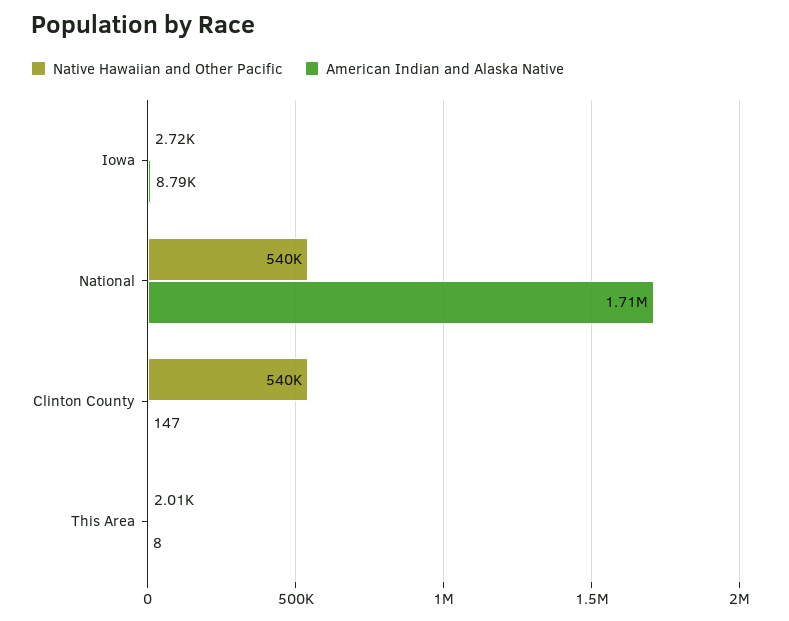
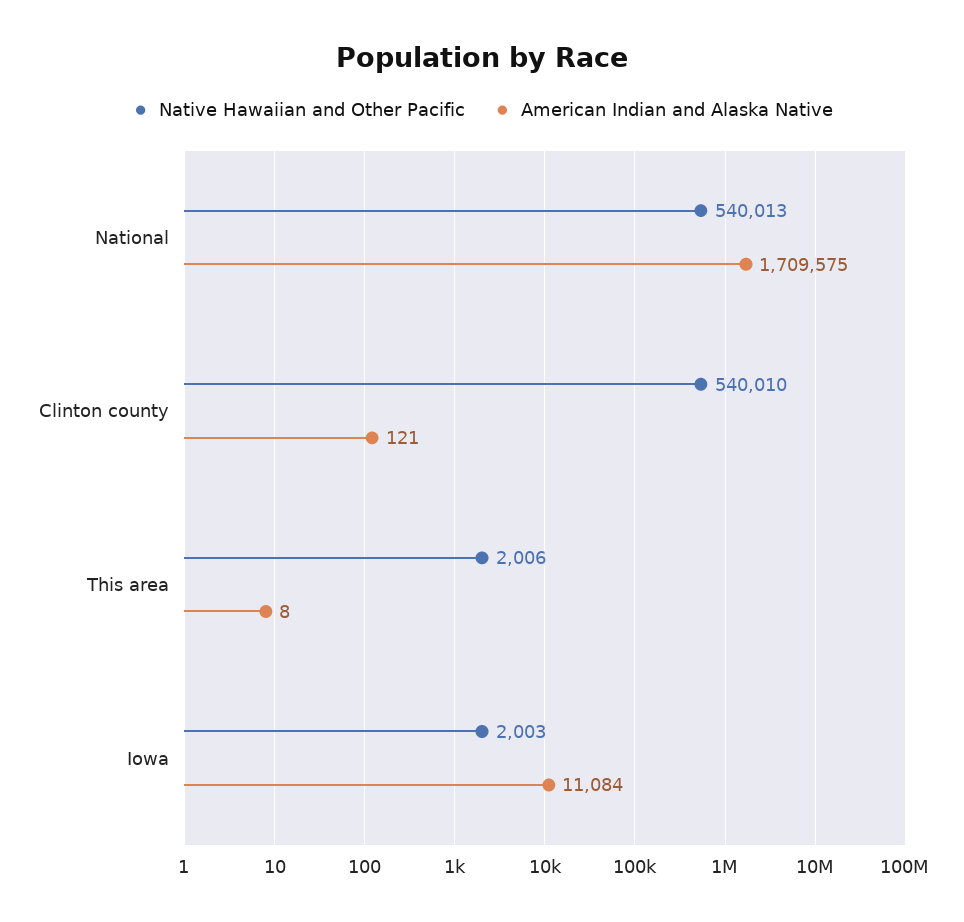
Native Hawaiian and Other Pacific, Iowa: 2720 -> 2003
American Indian and Alaska Native, Iowa: 8790 -> 11084
American Indian and Alaska Native, Clinton County: 147 -> 121

